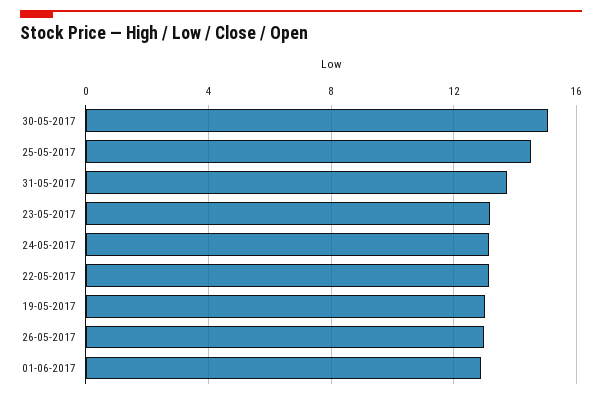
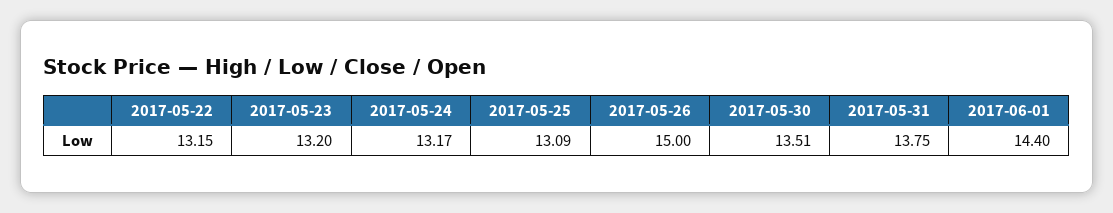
30-05-2017: 15 -> 13.51
25-05-2017: 14.5 -> 13.09
19-05-2017: 13 -> none
26-05-2017: 13 -> 15
01-06-2017: 13 -> 14.4

